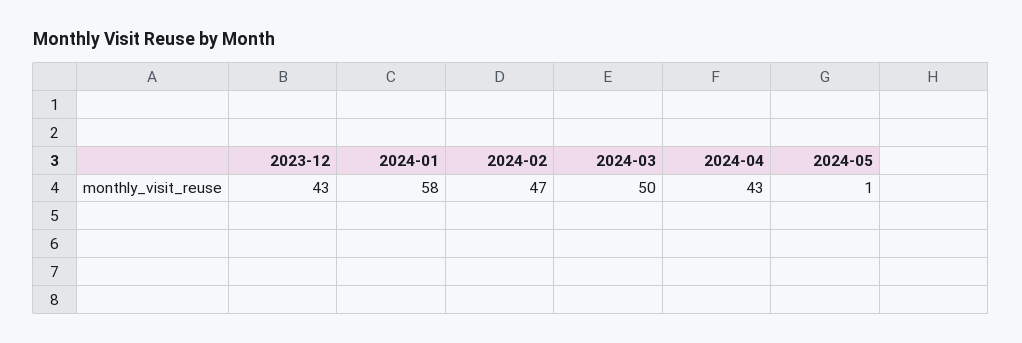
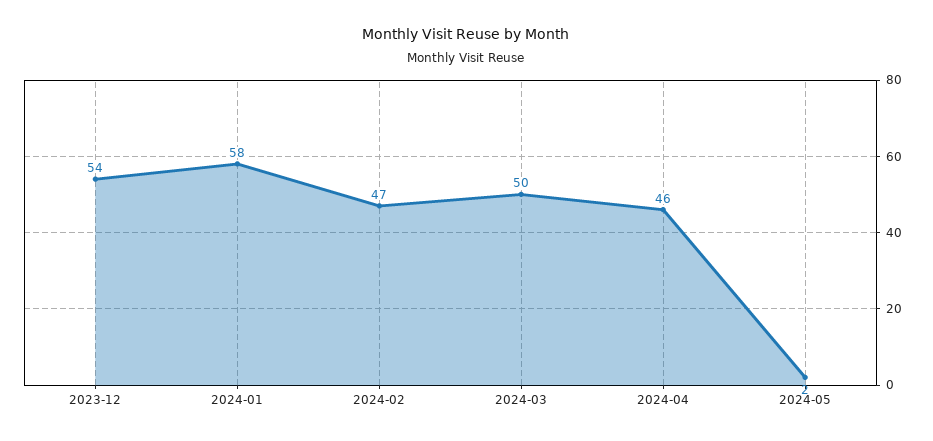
2023-12: 43 -> 54
2024-04: 43 -> 46
2024-05: 1 -> 2

